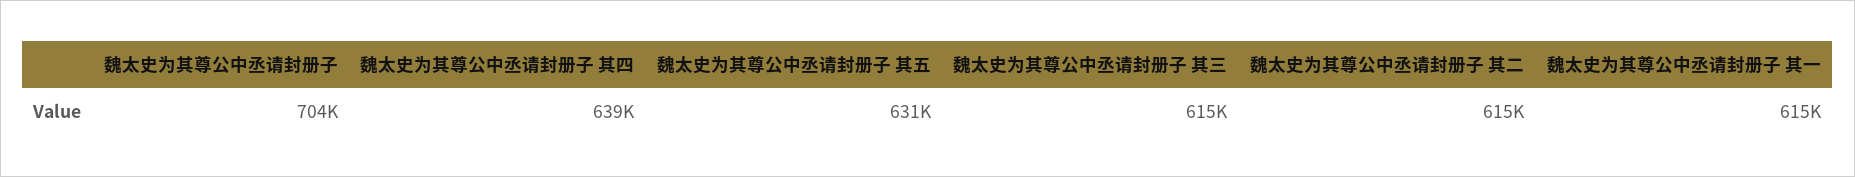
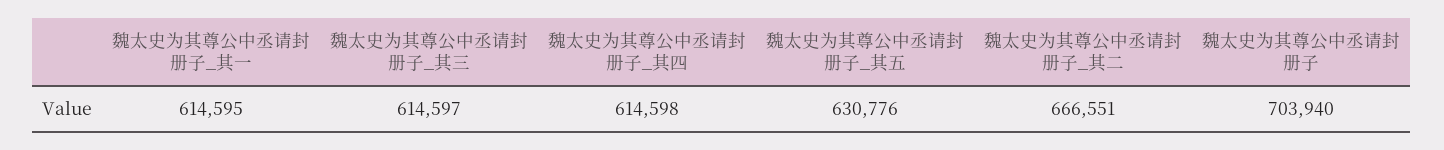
魏太史为其尊公中丞请封册子 其四: 639000 -> 614598
魏太史为其尊公中丞请封册子 其二: 615000 -> 666551

